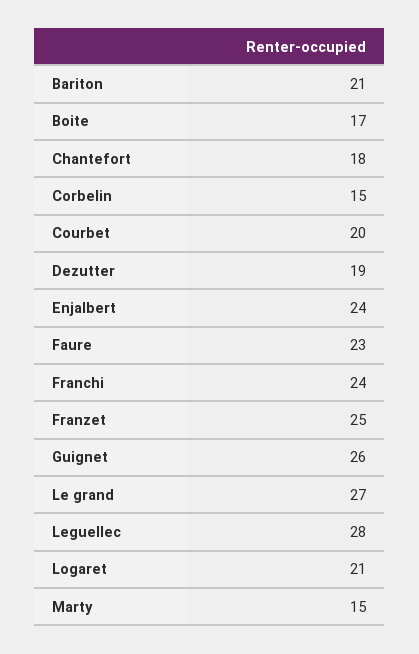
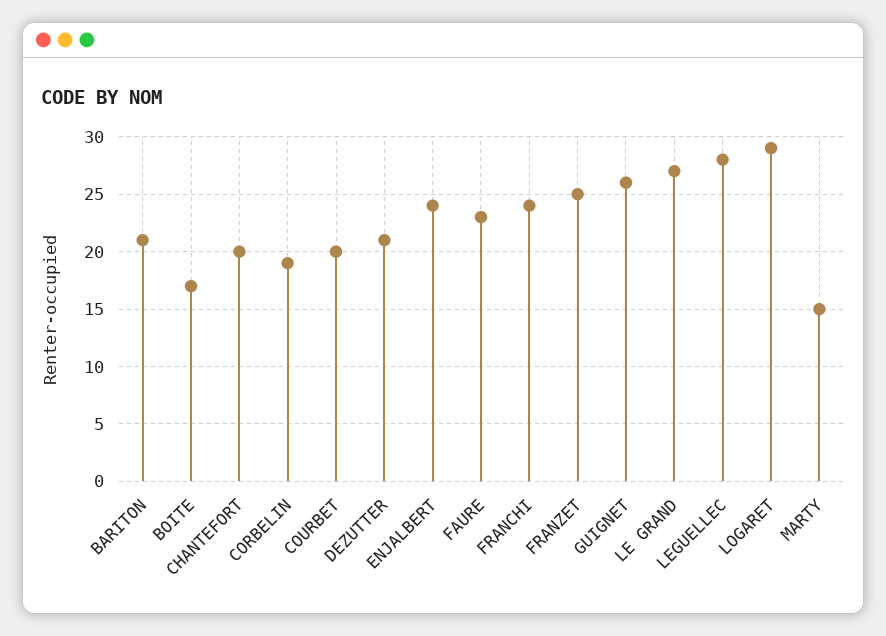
Chantefort: 18 -> 20
Corbelin: 15 -> 19
Dezutter: 19 -> 21
Logaret: 21 -> 29

